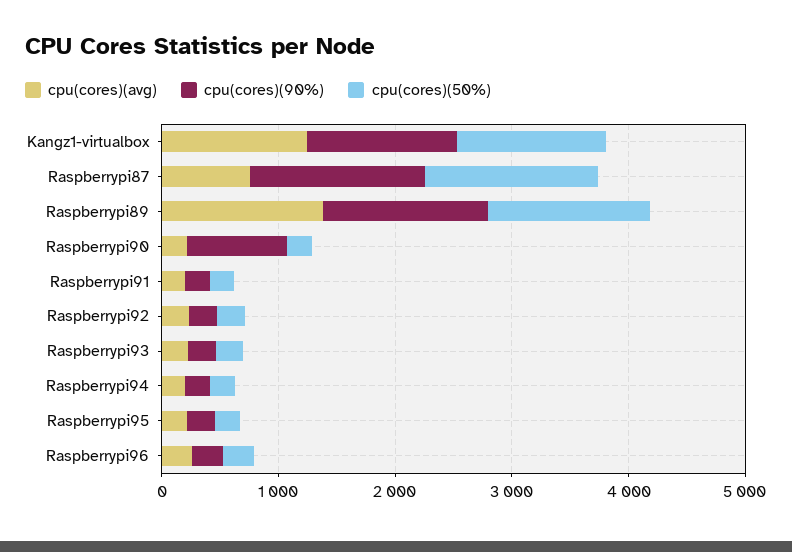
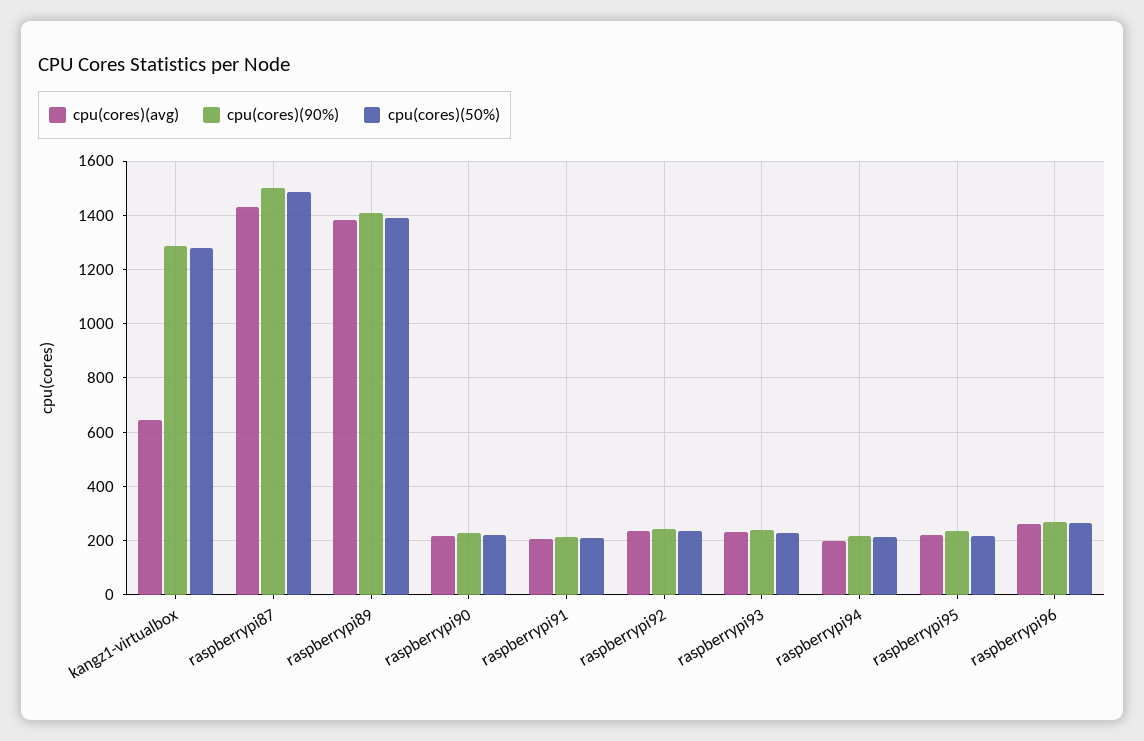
cpu(cores)(avg), Kangz1-virtualbox: 1200 -> 650
cpu(cores)(avg), Raspberrypi87: 800 -> 1425
cpu(cores)(90%), Raspberrypi90: 800 -> 225

